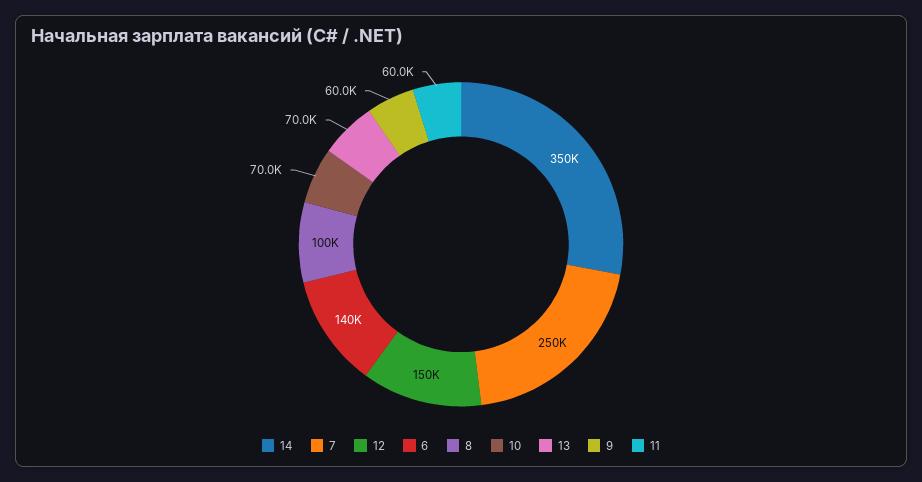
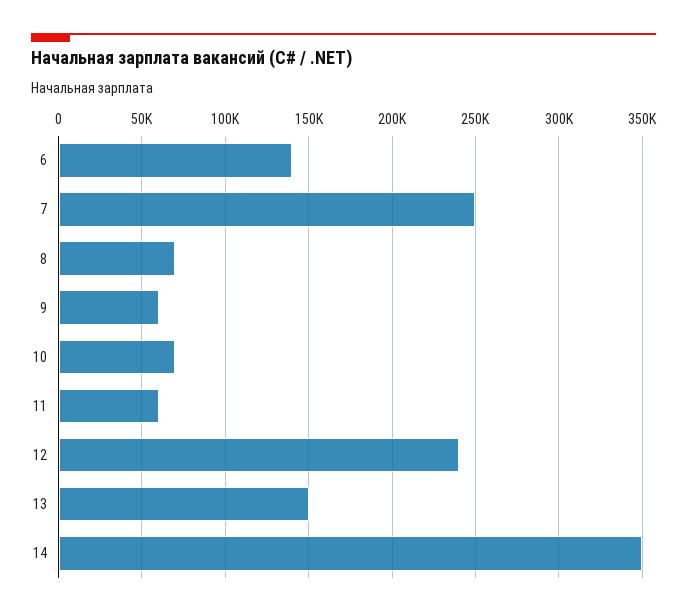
12: 150000 -> 240000
8: 100000 -> 70000
13: 70000 -> 150000

